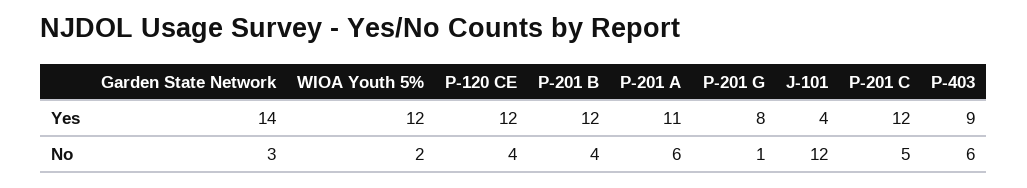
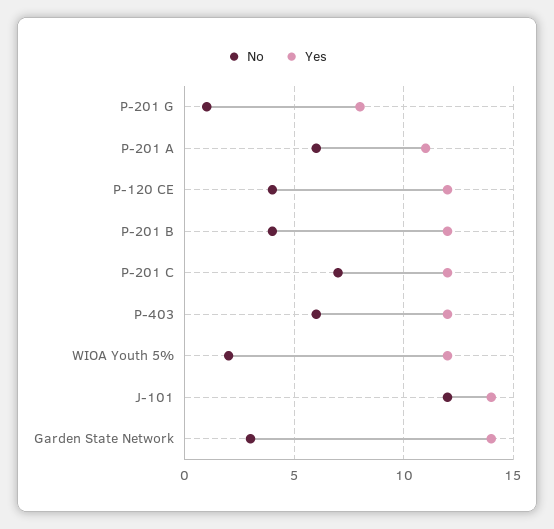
Yes, J-101: 4 -> 14
Yes, P-403: 9 -> 12
No, P-201 C: 5 -> 7

